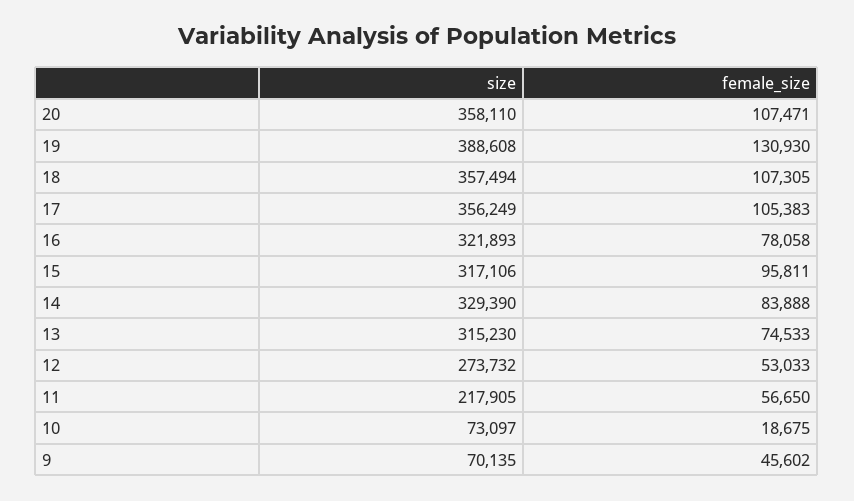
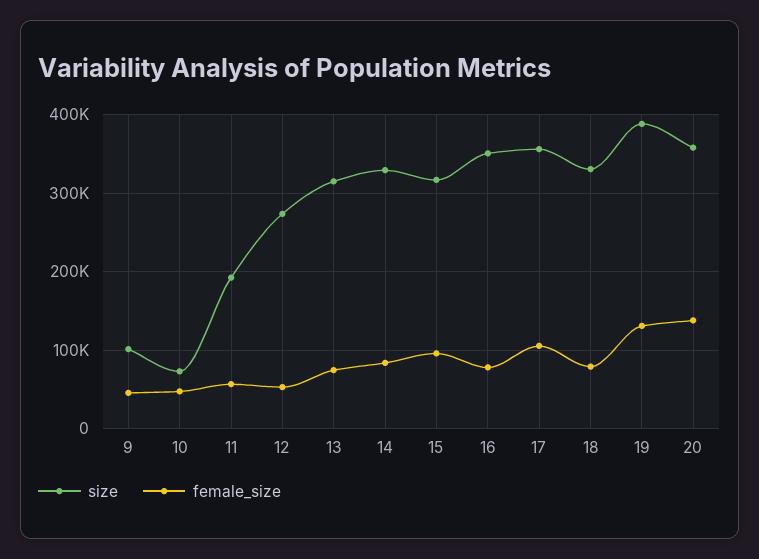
female_size, 20: 107471 -> 140000
size, 18: 357494 -> 330000
female_size, 18: 107305 -> 80000
size, 16: 321893 -> 350000
size, 11: 217905 -> 190000
female_size, 10: 18675 -> 50000
size, 9: 70135 -> 100000

